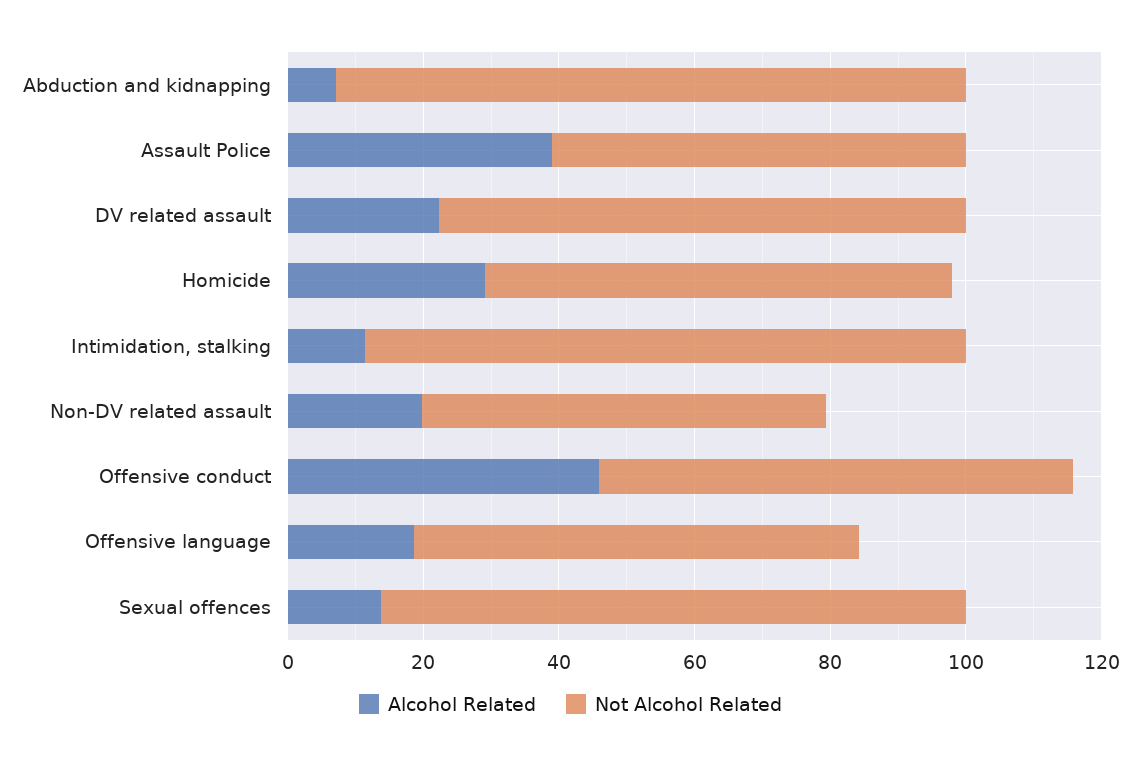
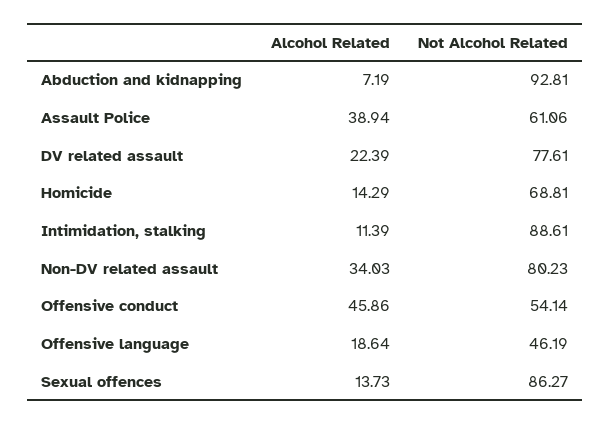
Alcohol Related, Homicide: 30 -> 14.29
Alcohol Related, Non-DV related assault: 20 -> 34.03
Not Alcohol Related, Non-DV related assault: 60 -> 80.23
Not Alcohol Related, Offensive conduct: 70 -> 54.14
Not Alcohol Related, Offensive language: 65 -> 46.19

